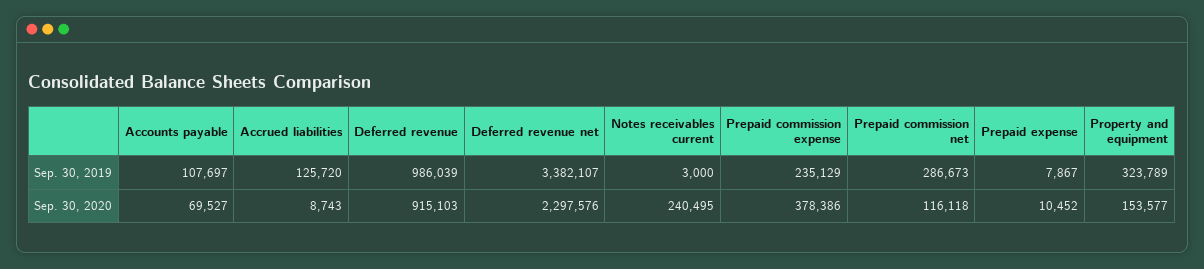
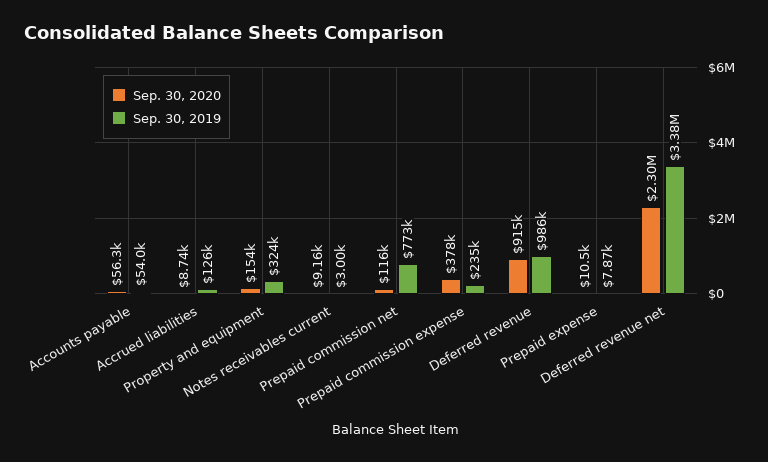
Sep. 30, 2019, Accounts payable: 107697 -> 54000
Sep. 30, 2019, Prepaid commission net: 286673 -> 773000
Sep. 30, 2020, Accounts payable: 69527 -> 56300
Sep. 30, 2020, Notes receivables current: 240495 -> 9160

